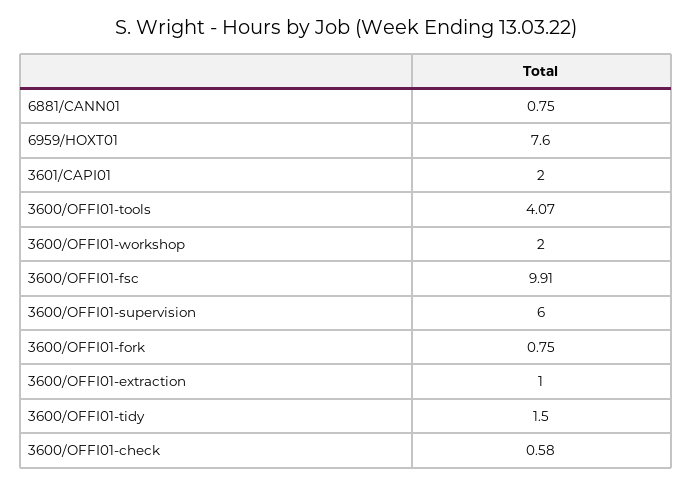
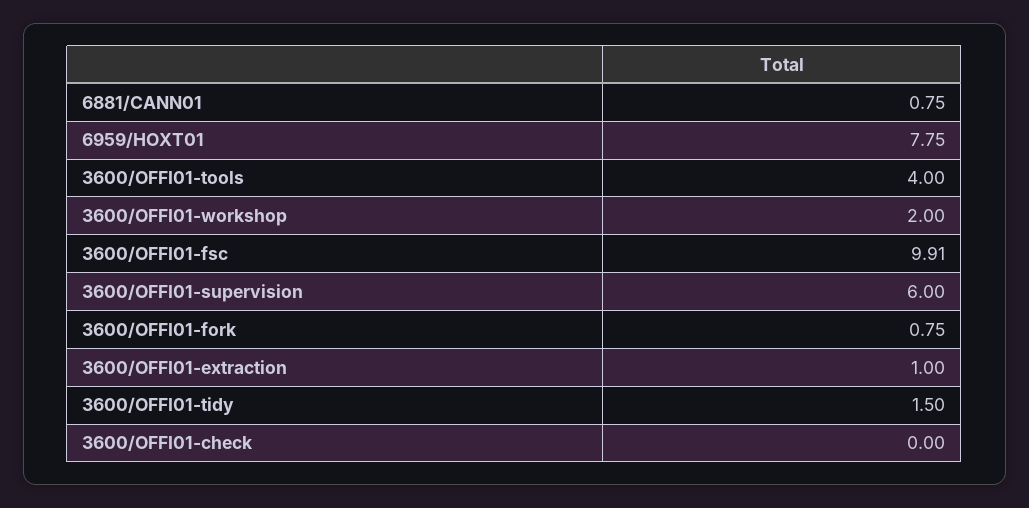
6959/HOXT01: 7.6 -> 7.75
3601/CAPI01: 2 -> none
3600/OFFI01-tools: 4.07 -> 4
3600/OFFI01-check: 0.58 -> 0

